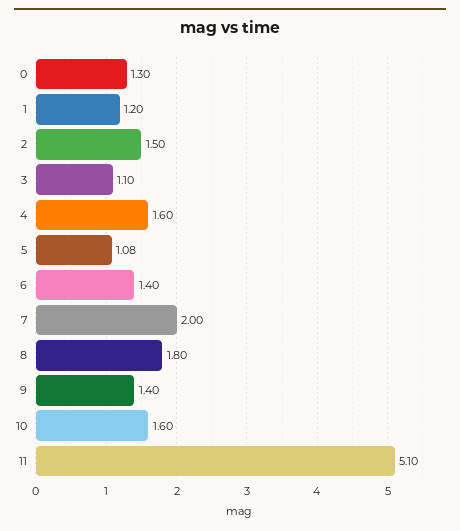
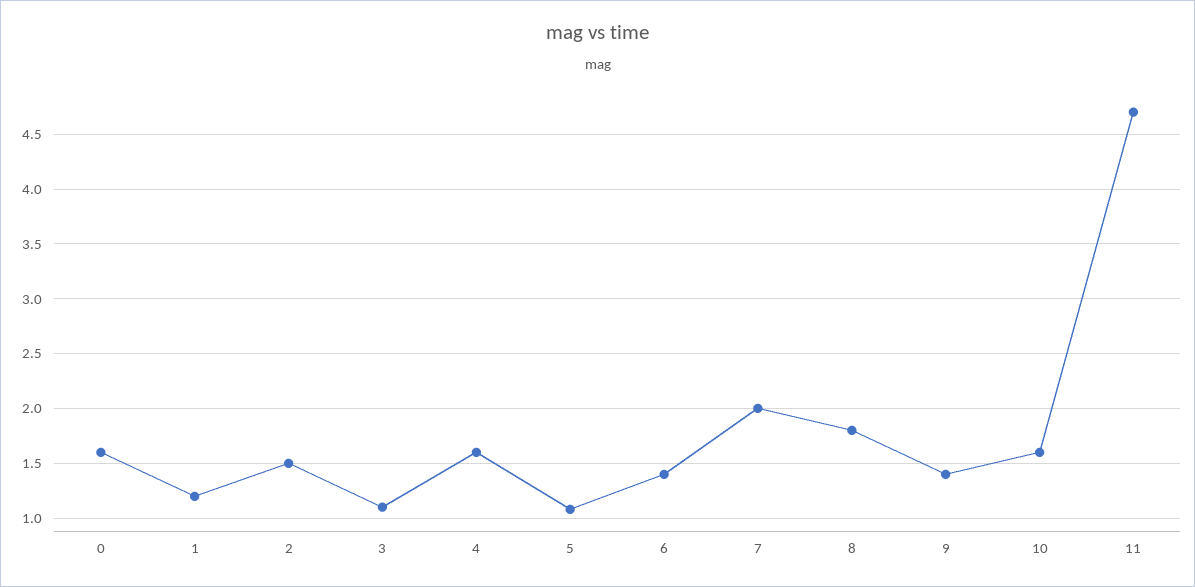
0: 1.3 -> 1.6
11: 5.1 -> 4.7

